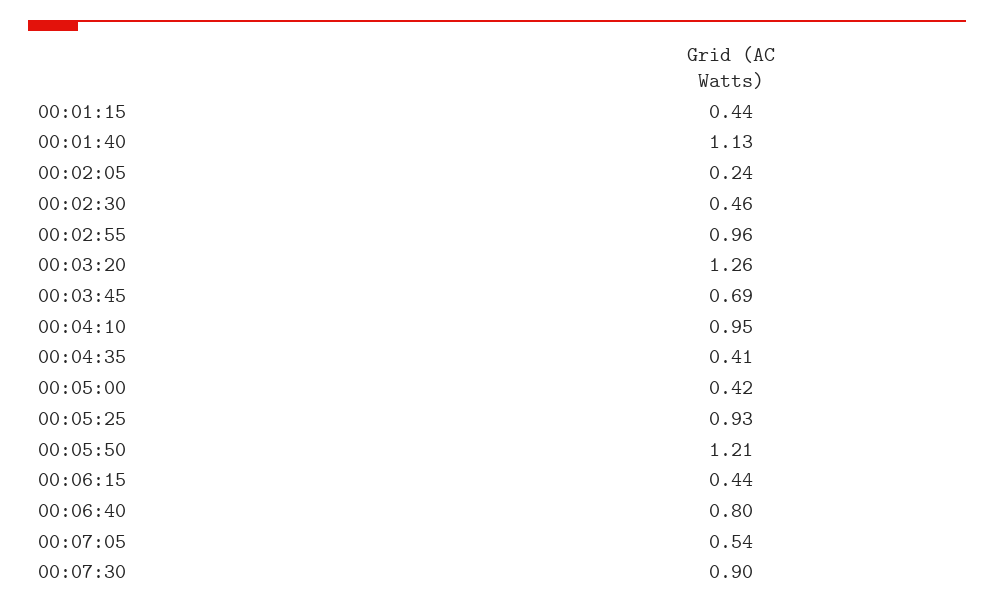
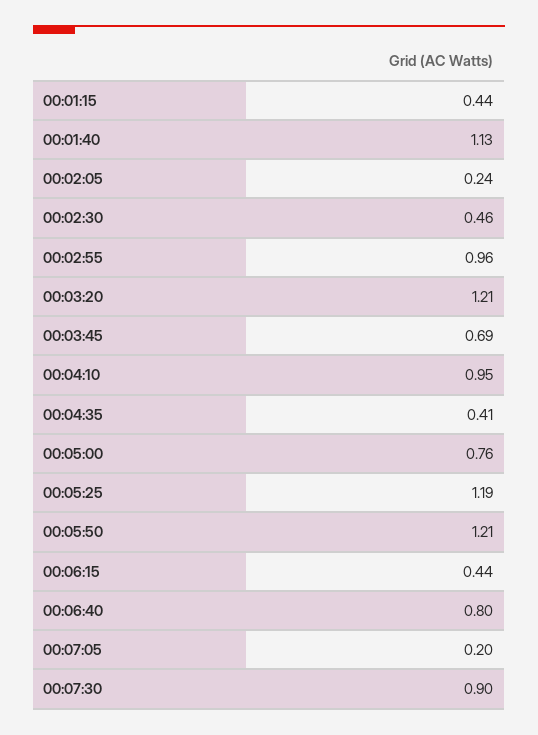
00:03:20: 1.26 -> 1.21
00:05:00: 0.42 -> 0.76
00:05:25: 0.93 -> 1.19
00:07:05: 0.54 -> 0.2

